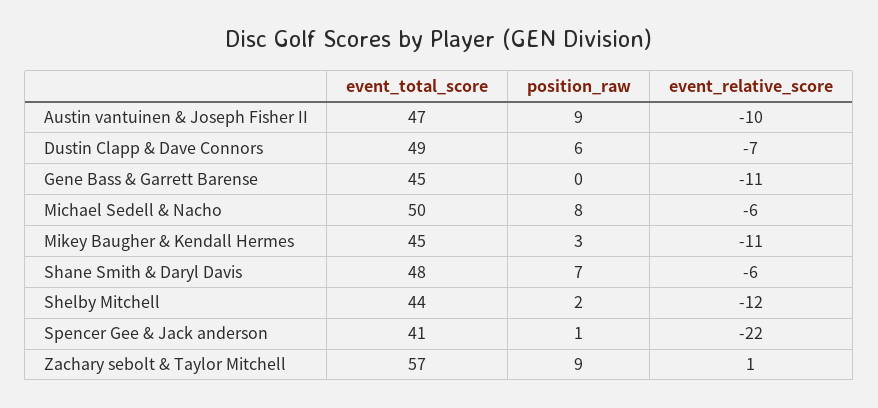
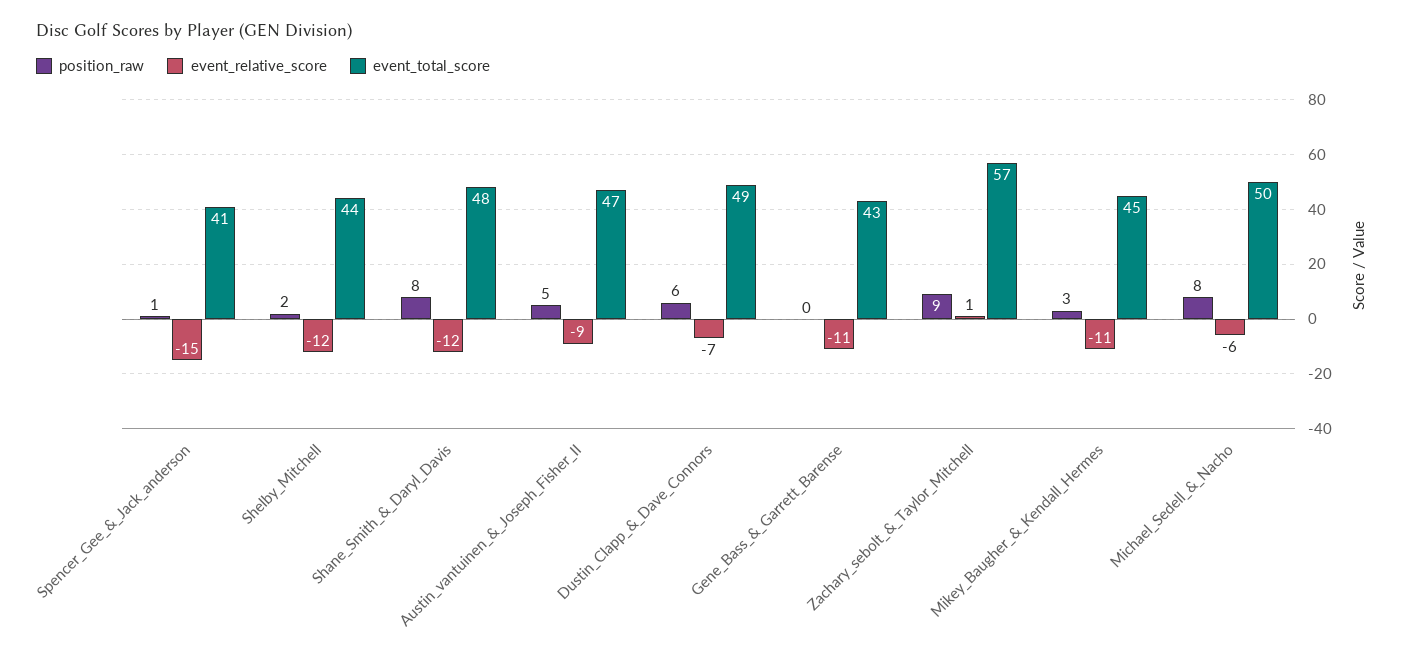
position_raw, Austin vantuinen & Joseph Fisher II: 9 -> 5
event_relative_score, Austin vantuinen & Joseph Fisher II: -10 -> -9
event_total_score, Gene Bass & Garrett Barense: 45 -> 43
position_raw, Shane Smith & Daryl Davis: 7 -> 8
event_relative_score, Shane Smith & Daryl Davis: -6 -> -12
event_relative_score, Spencer Gee & Jack anderson: -22 -> -15

